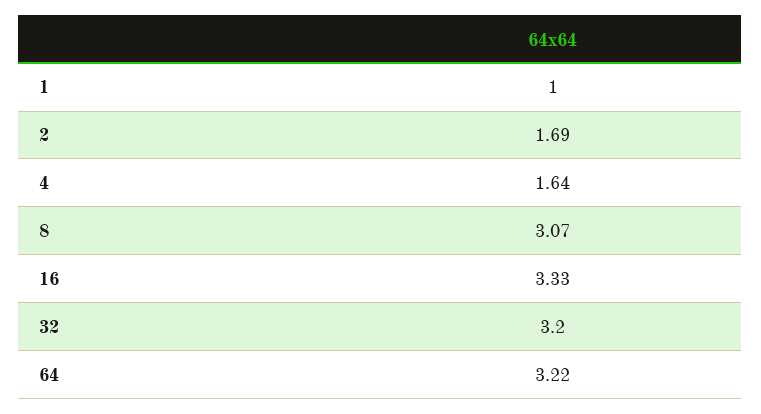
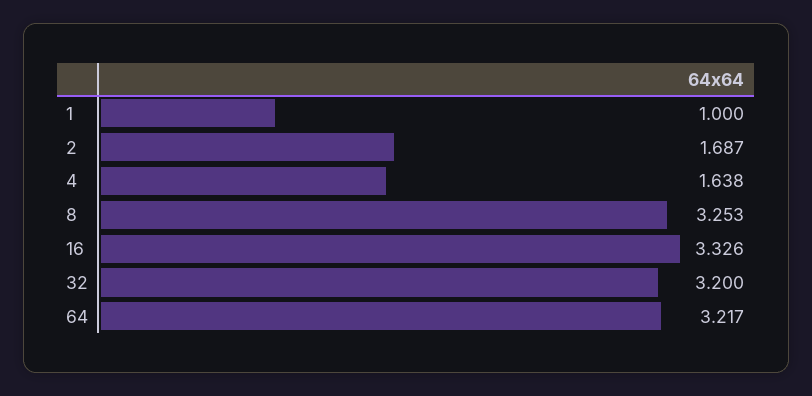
8: 3.07 -> 3.253

